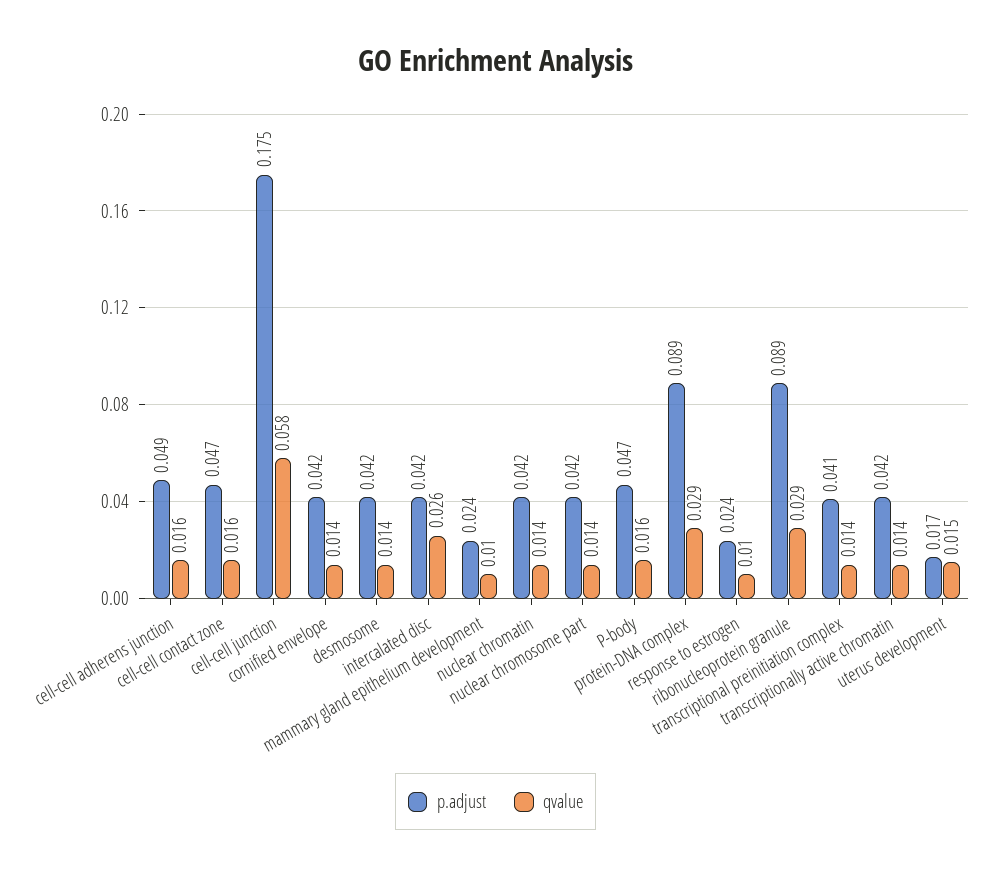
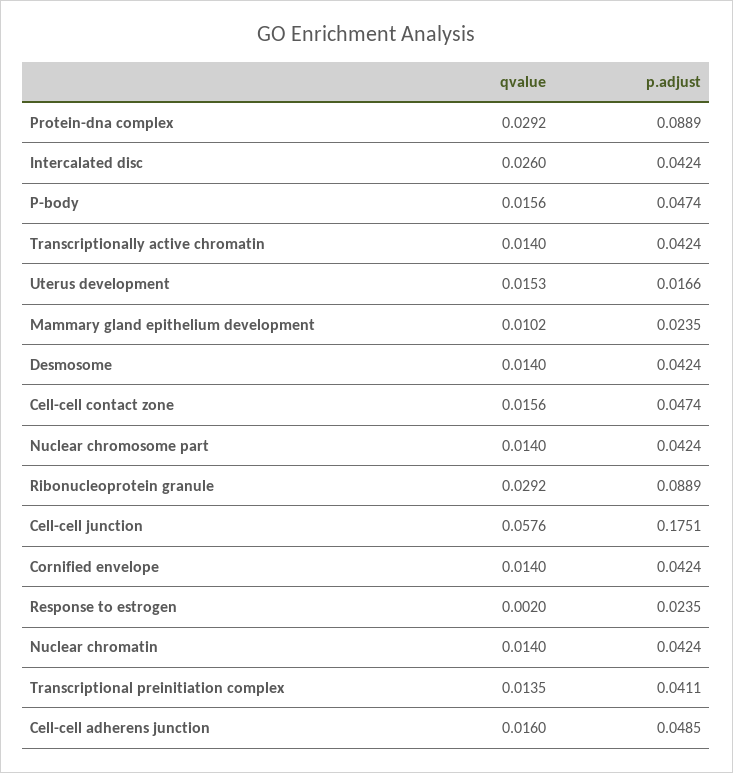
qvalue, response to estrogen: 0.01 -> 0.002

